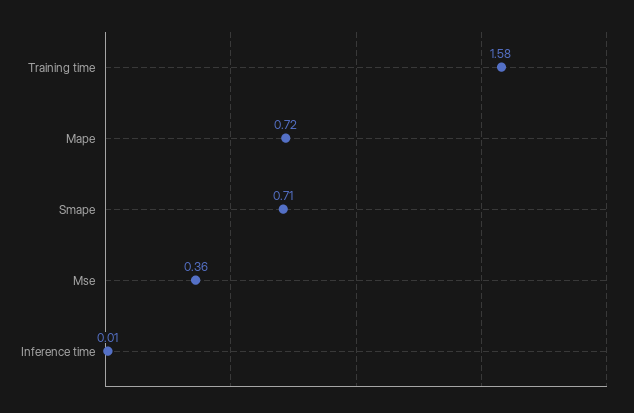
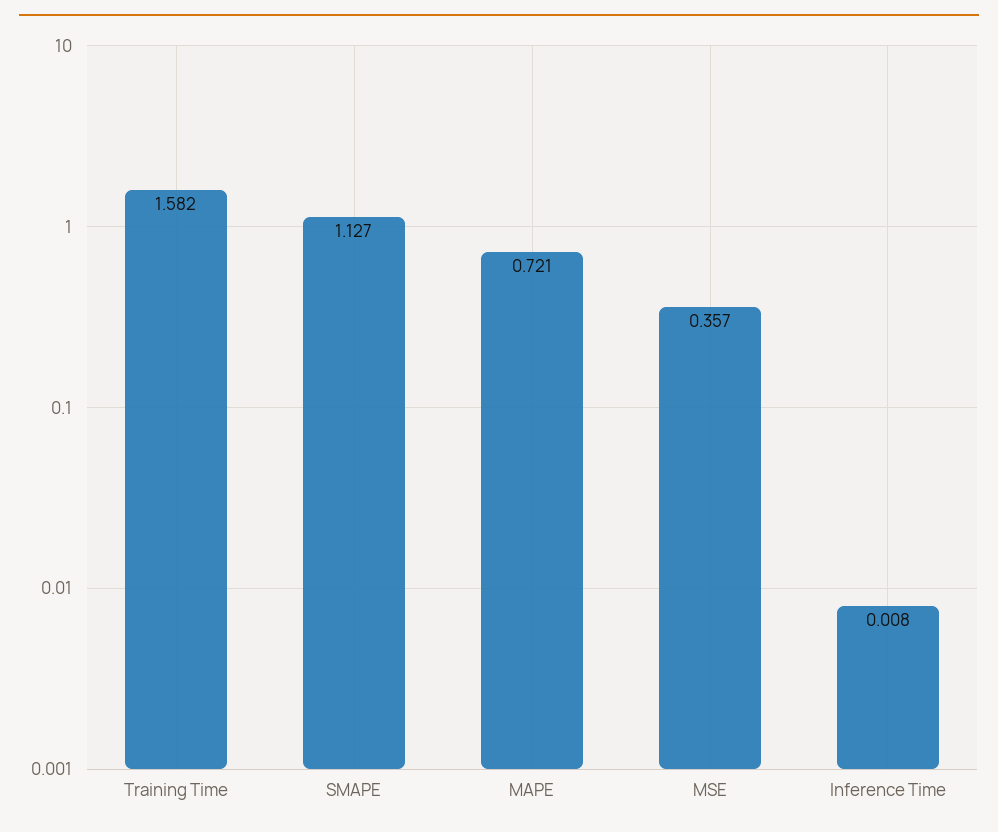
Smape: 0.71 -> 1.127

